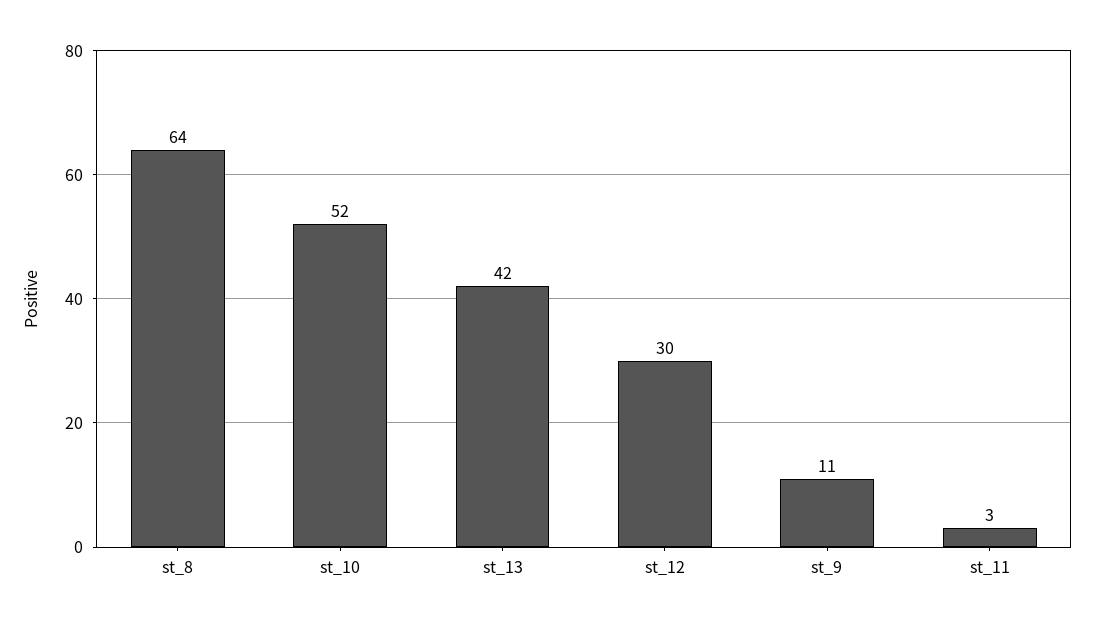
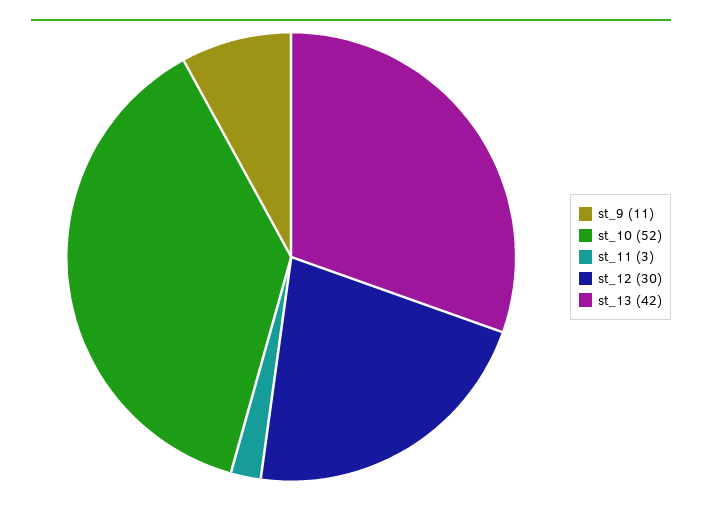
st_8: 64 -> none

